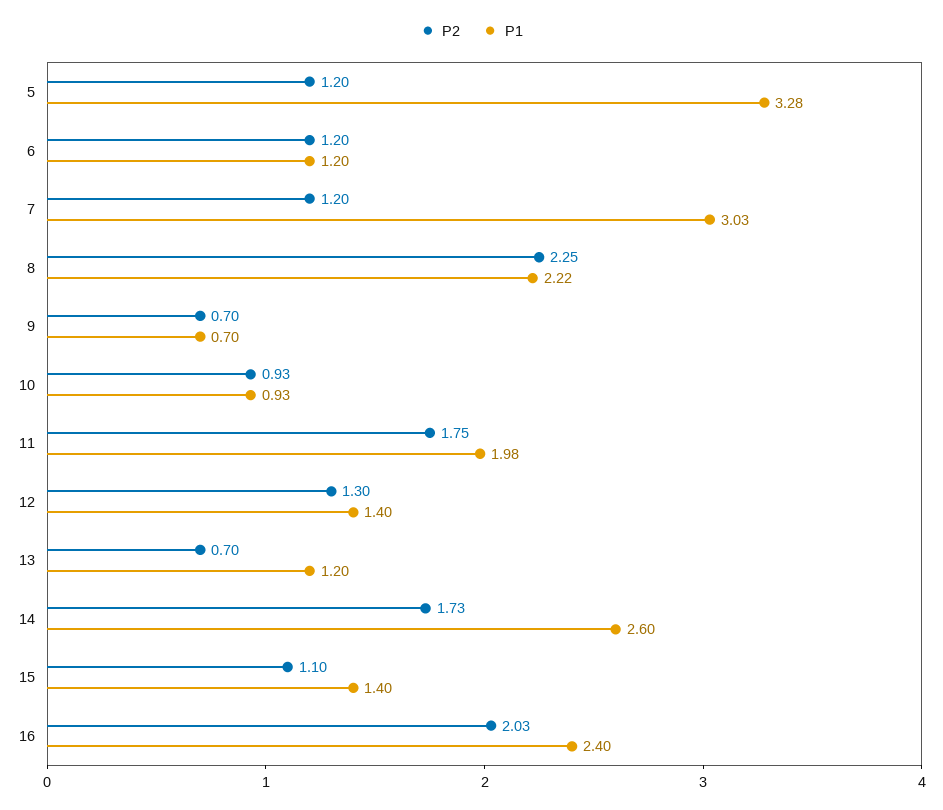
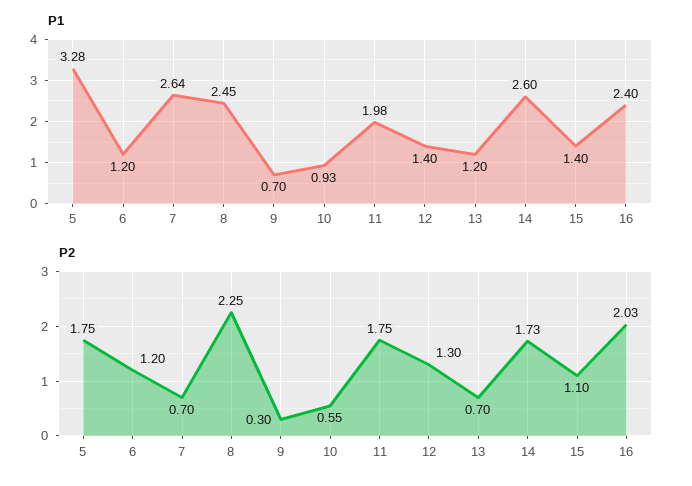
P2, 5: 1.2 -> 1.75
P2, 7: 1.2 -> 0.7
P1, 7: 3.03 -> 2.64
P1, 8: 2.22 -> 2.45
P2, 9: 0.7 -> 0.3
P2, 10: 0.93 -> 0.55

